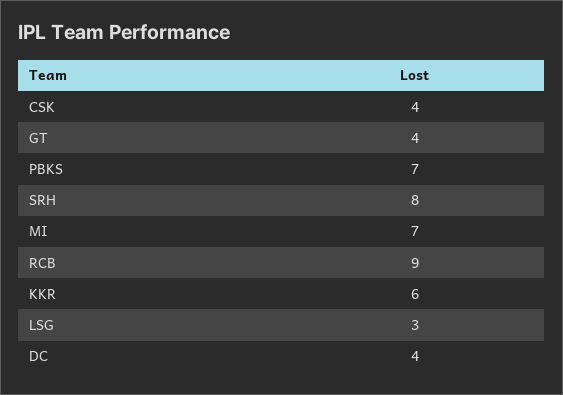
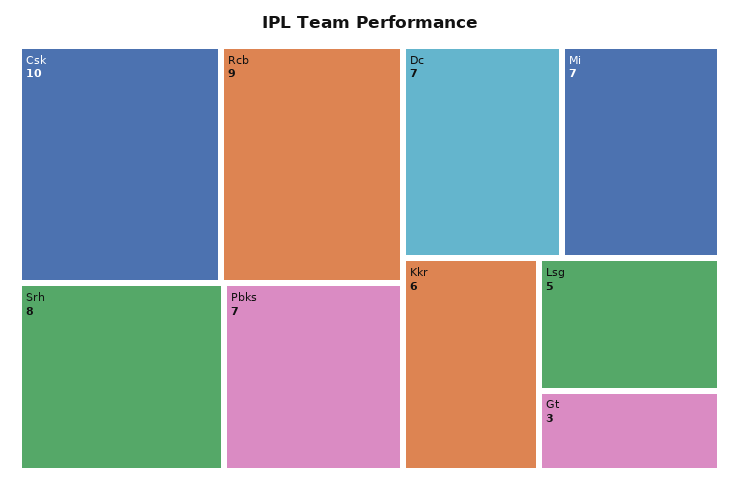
CSK: 4 -> 10
GT: 4 -> 3
LSG: 3 -> 5
DC: 4 -> 7

